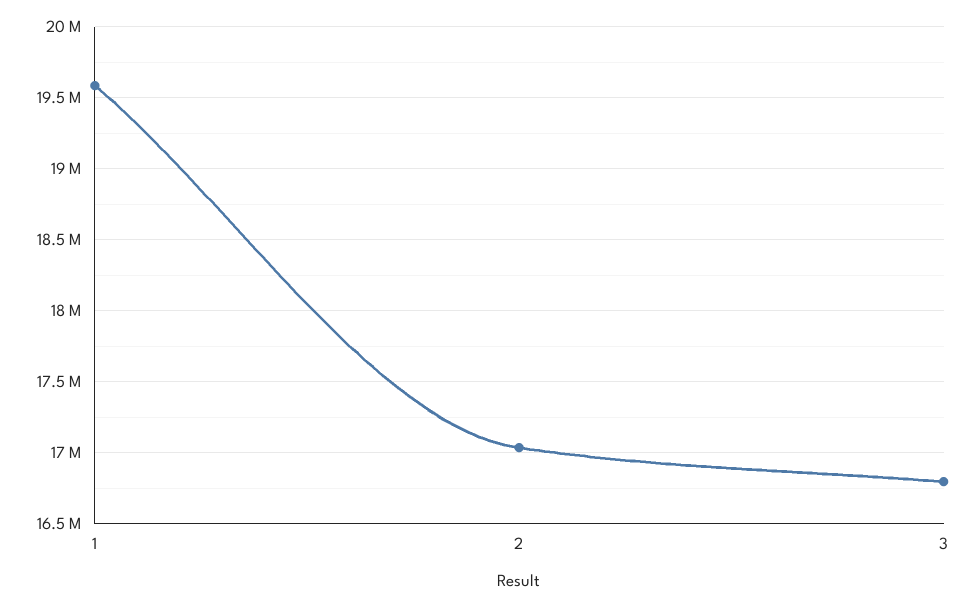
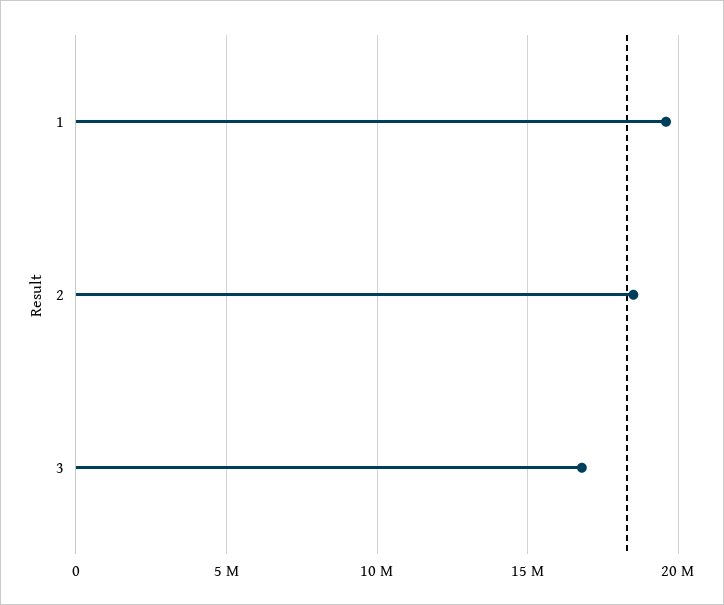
2: 17050000 -> 18500000

